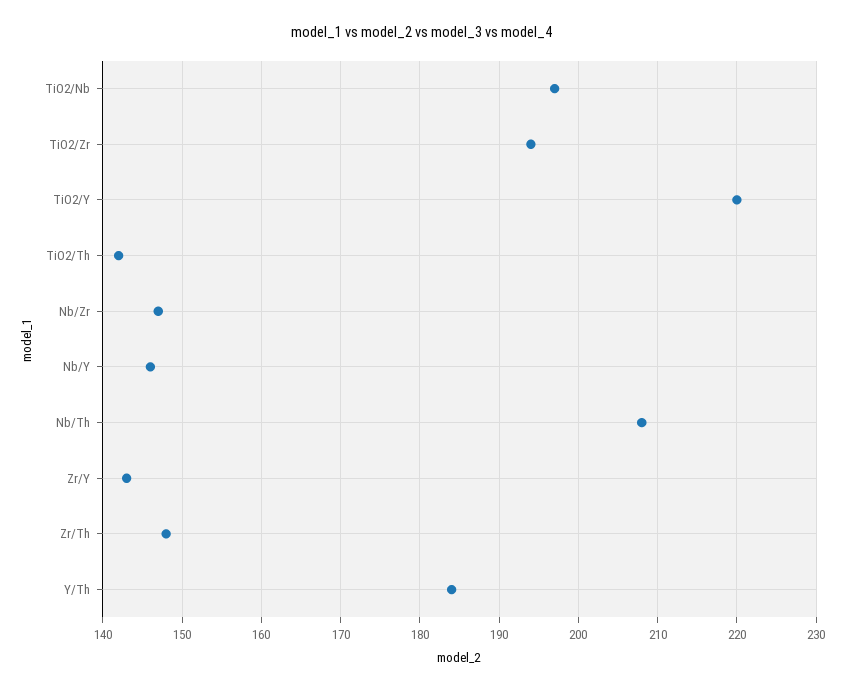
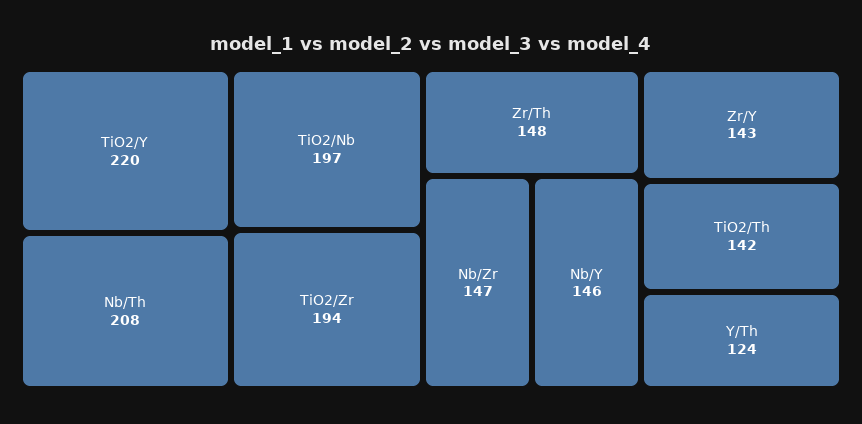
Y/Th: 184 -> 124

